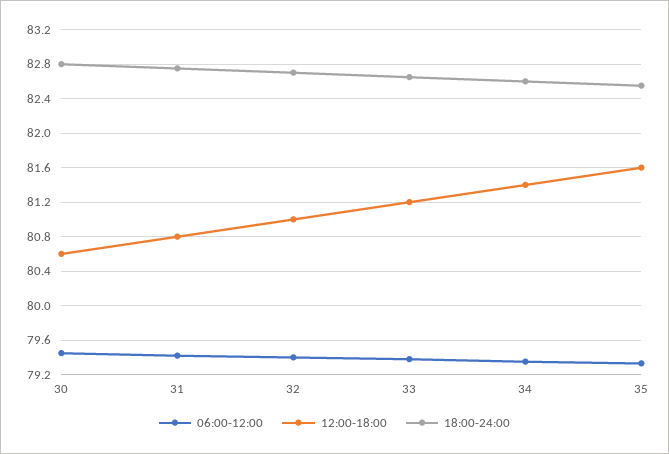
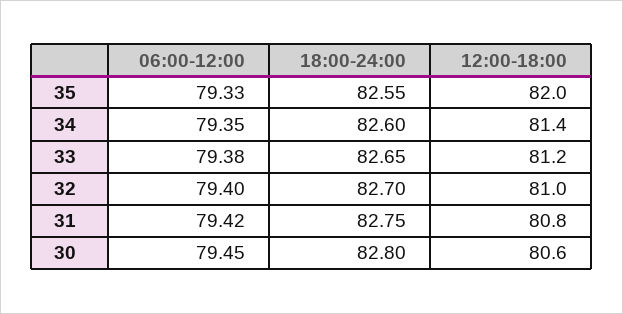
12:00-18:00, 35: 81.6 -> 82

